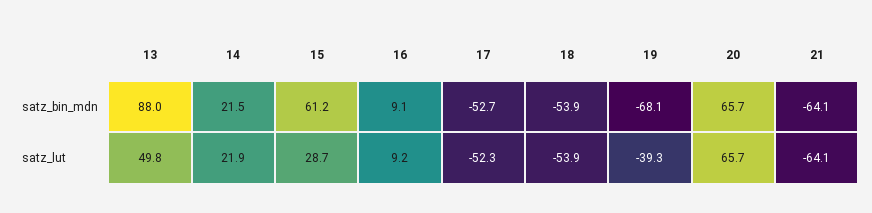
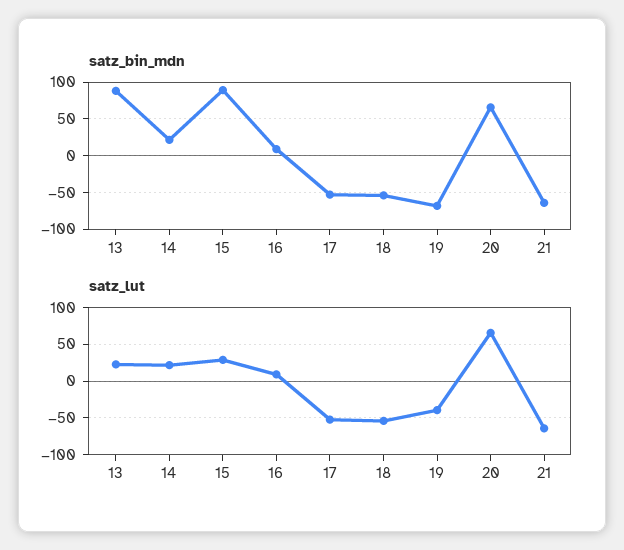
satz_bin_mdn, 15: 61.2 -> 90
satz_lut, 13: 49.8 -> 20

